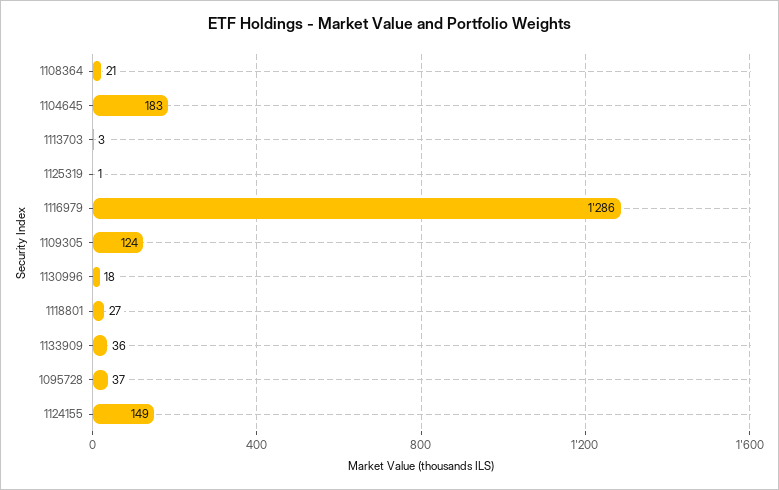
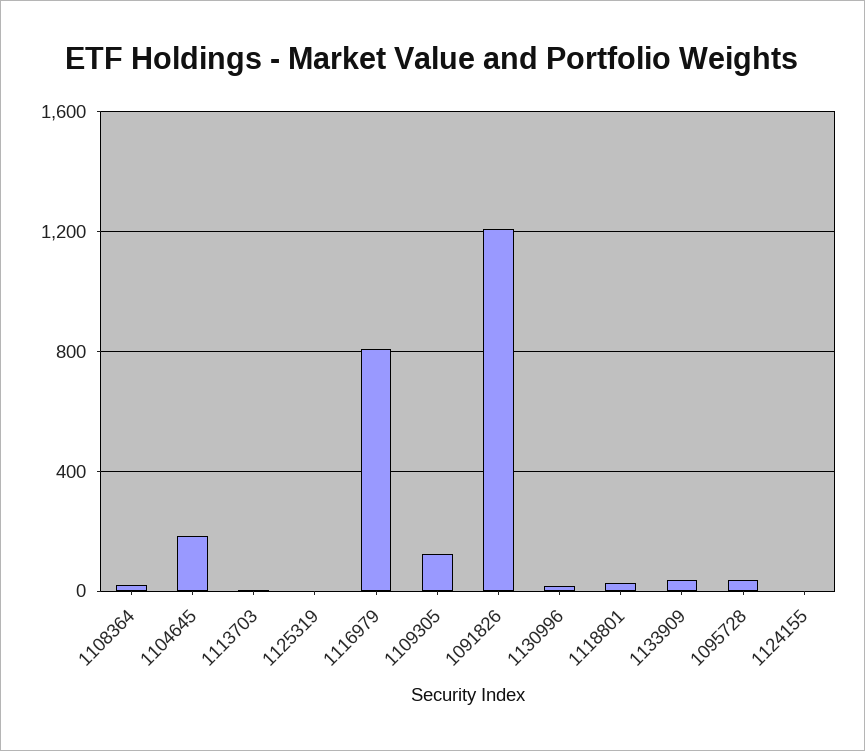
1116979: 1286 -> 800
1124155: 149 -> 0
1091826: none -> 1200

